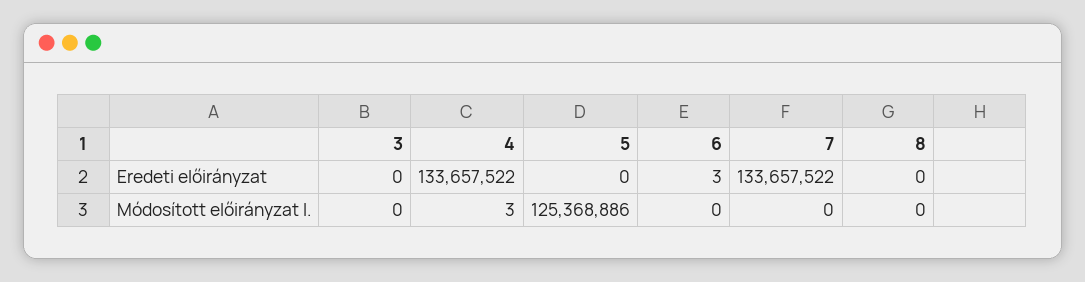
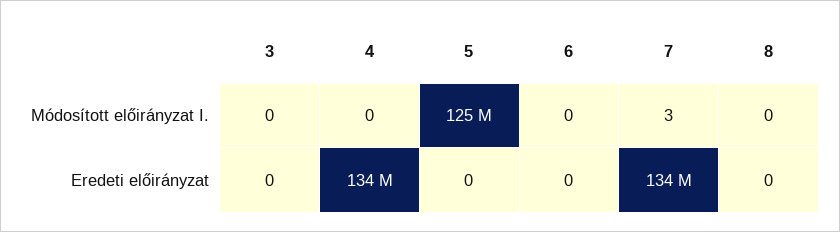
6, Eredeti előirányzat: 3 -> 0
4, Módosított előirányzat I.: 3 -> 0
7, Módosított előirányzat I.: 0 -> 3

